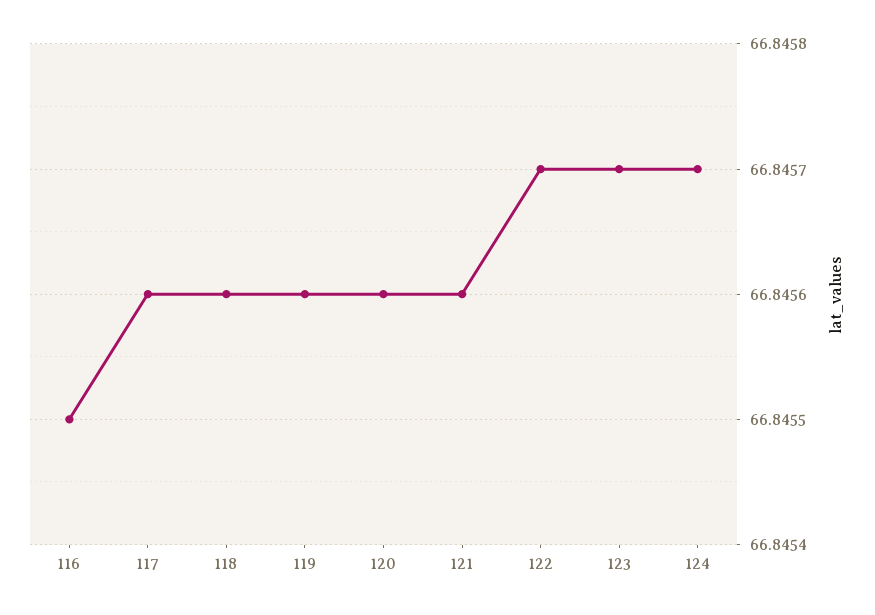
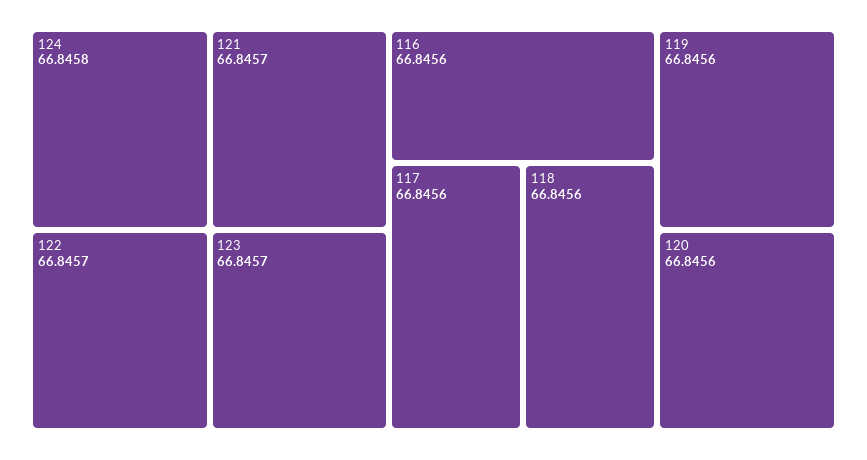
116: 66.8455 -> 66.8456
121: 66.8456 -> 66.8457
124: 66.8457 -> 66.8458

